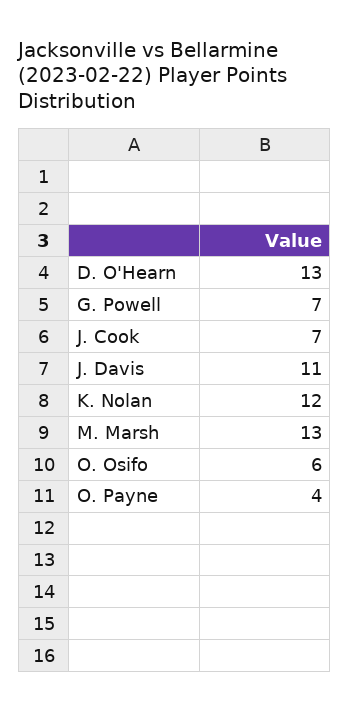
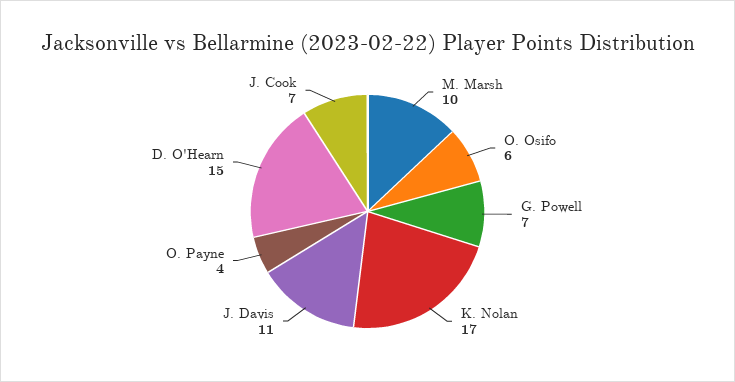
D. O'Hearn: 13 -> 15
K. Nolan: 12 -> 17
M. Marsh: 13 -> 10

